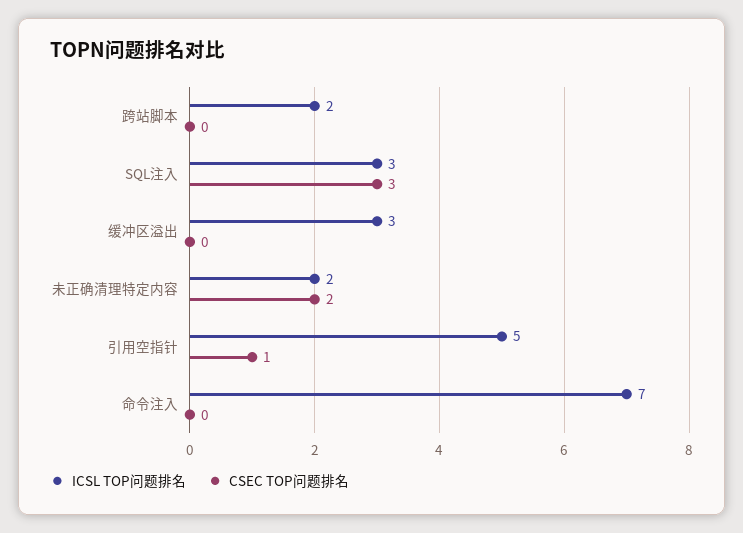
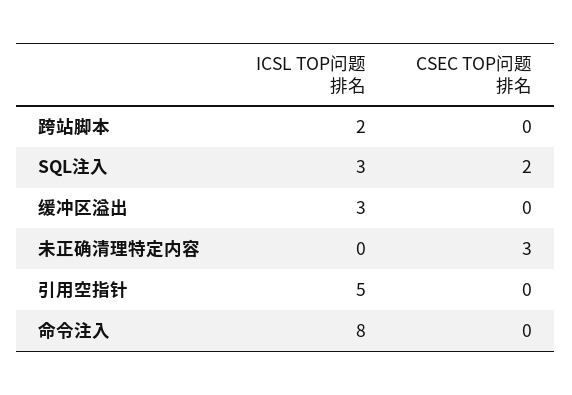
CSEC TOP问题排名, SQL注入: 3 -> 2
ICSL TOP问题排名, 未正确清理特定内容: 2 -> 0
CSEC TOP问题排名, 未正确清理特定内容: 2 -> 3
CSEC TOP问题排名, 引用空指针: 1 -> 0
ICSL TOP问题排名, 命令注入: 7 -> 8

